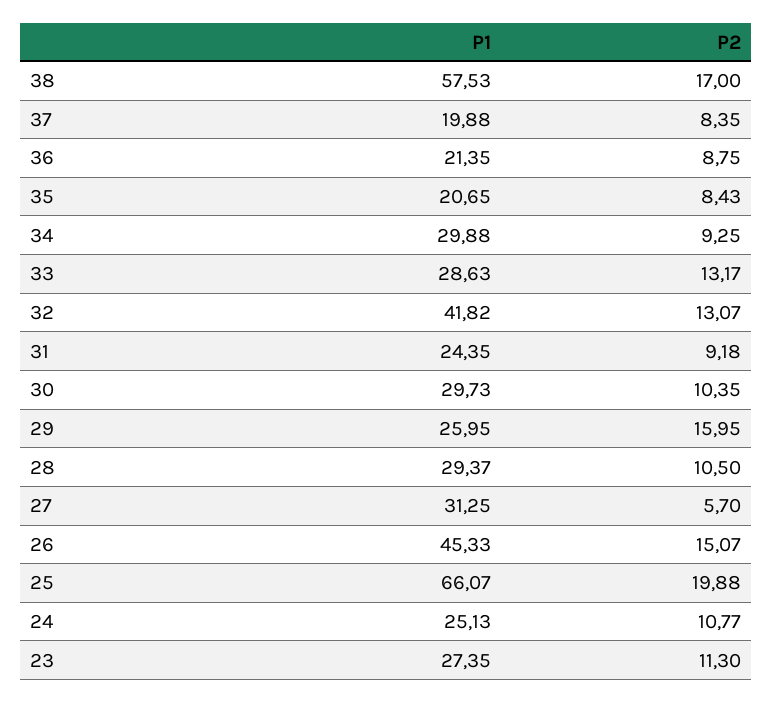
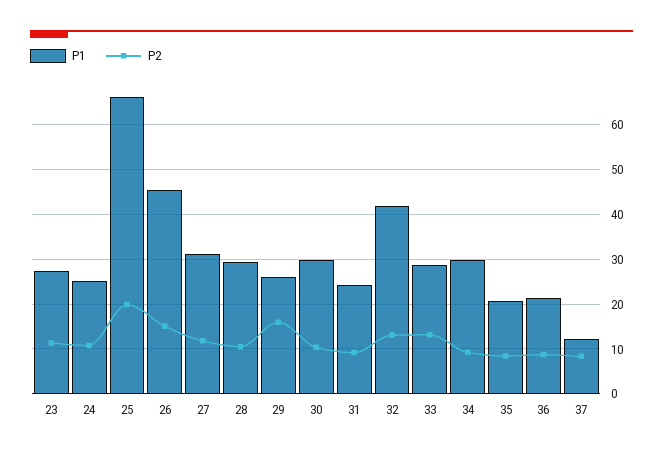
P1, 38: 57.53 -> none
P2, 38: 17 -> none
P1, 37: 19.88 -> 12
P2, 27: 5.7 -> 12

